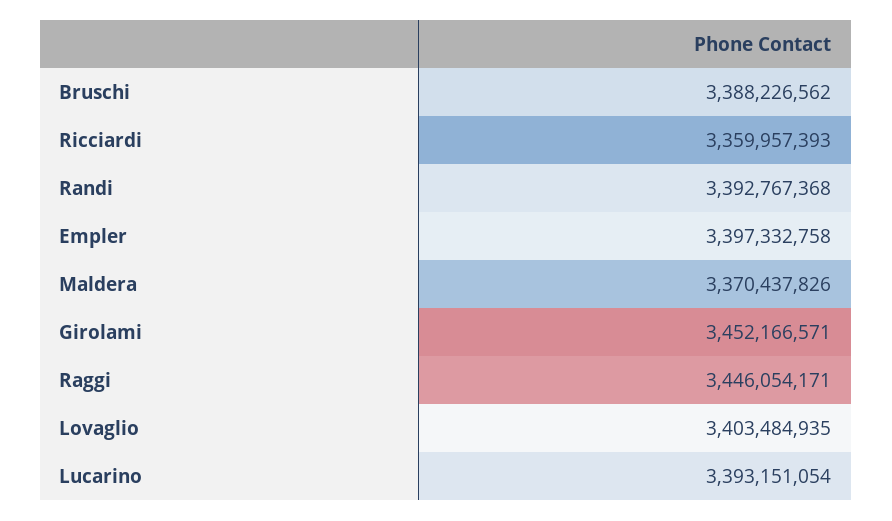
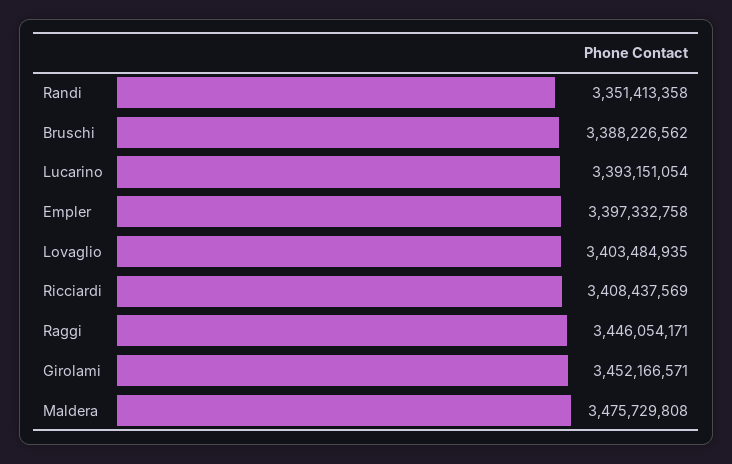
Ricciardi: 3359957393 -> 3408437569
Randi: 3392767368 -> 3351413358
Maldera: 3370437826 -> 3475729808

